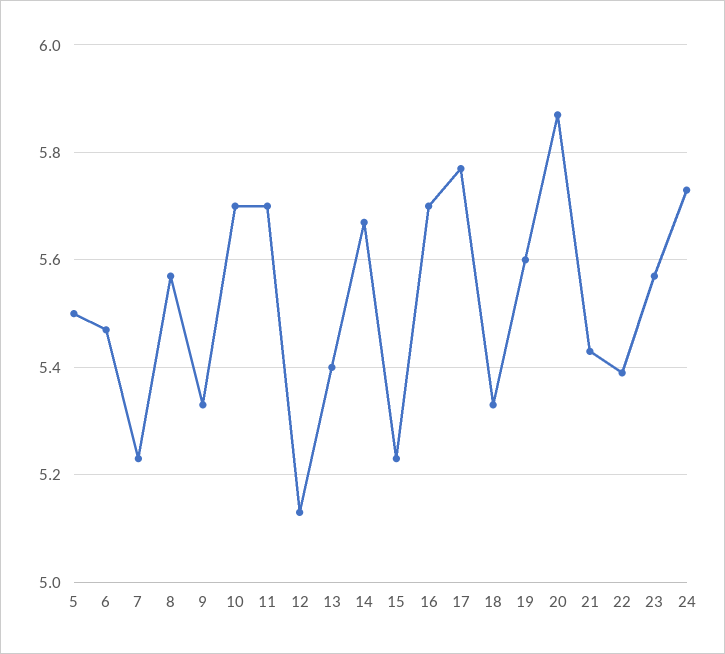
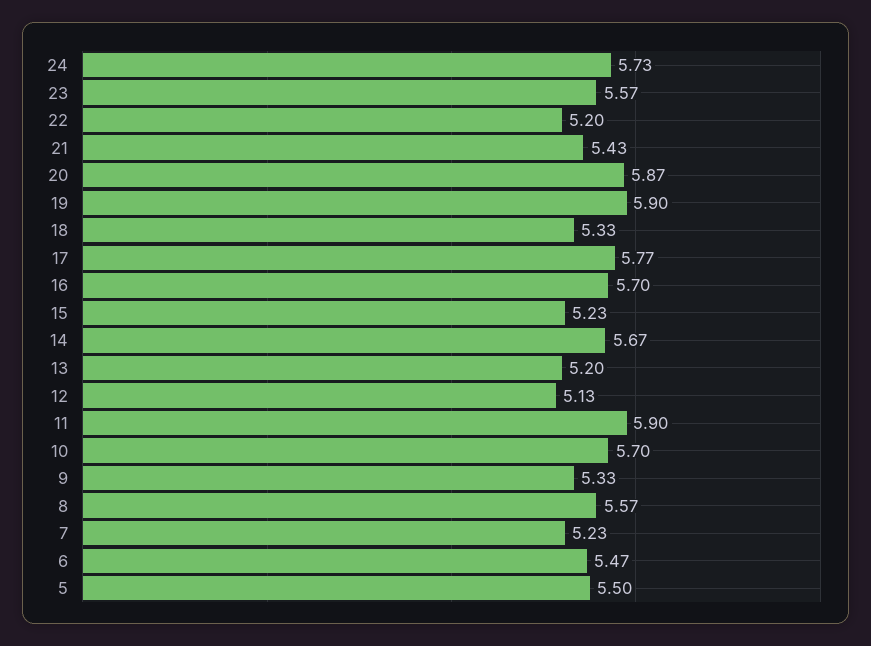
11: 5.7 -> 5.9
13: 5.4 -> 5.2
19: 5.6 -> 5.9
22: 5.4 -> 5.2

